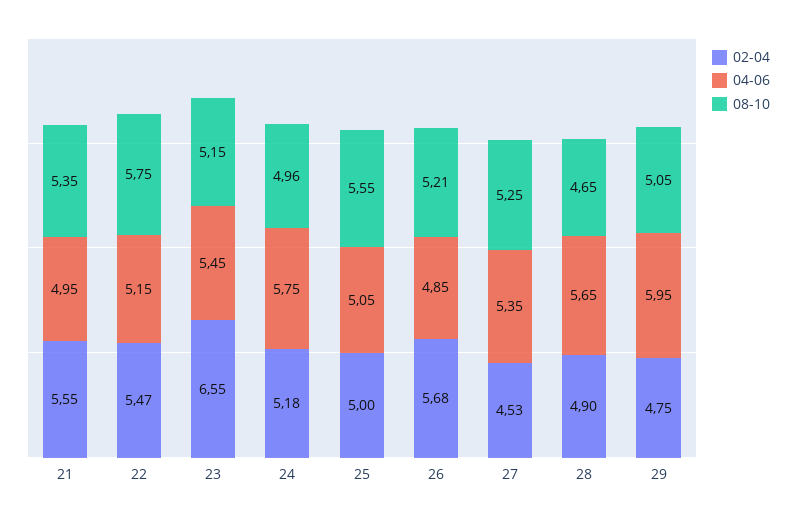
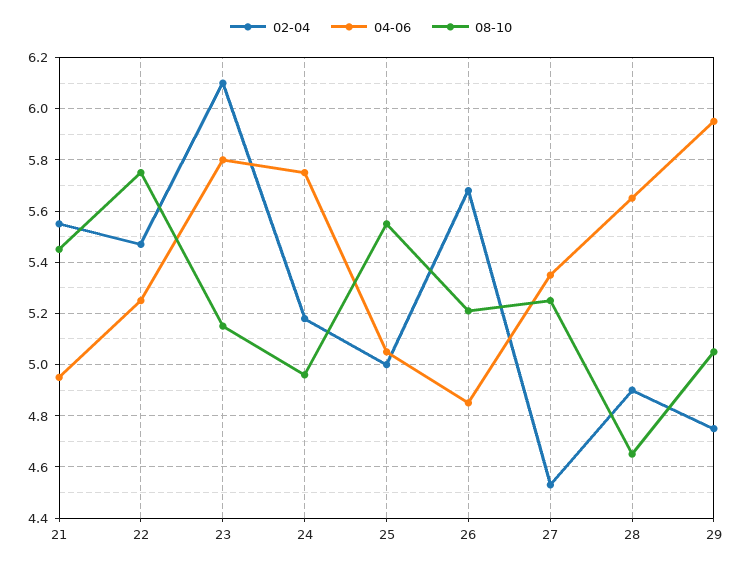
08-10, 21: 5.35 -> 5.45
04-06, 22: 5.15 -> 5.25
02-04, 23: 6.55 -> 6.1
04-06, 23: 5.45 -> 5.8

